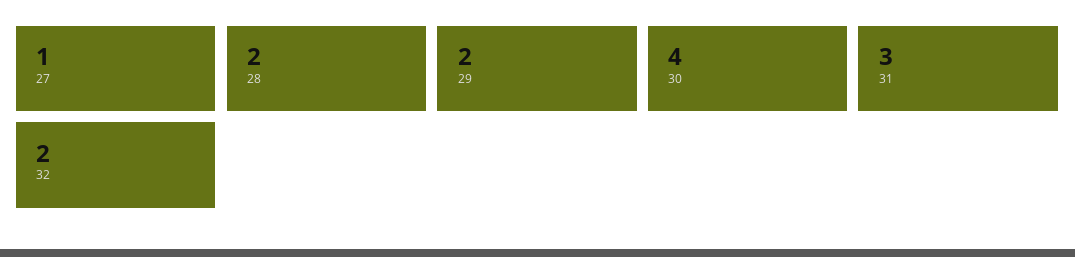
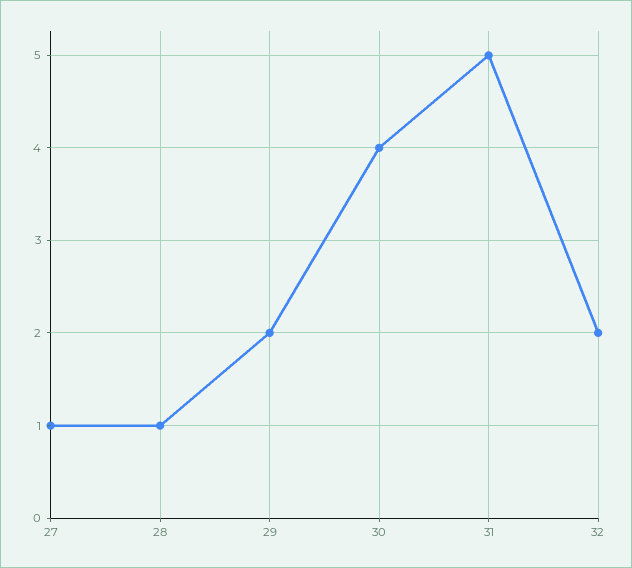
28: 2 -> 1
31: 3 -> 5

